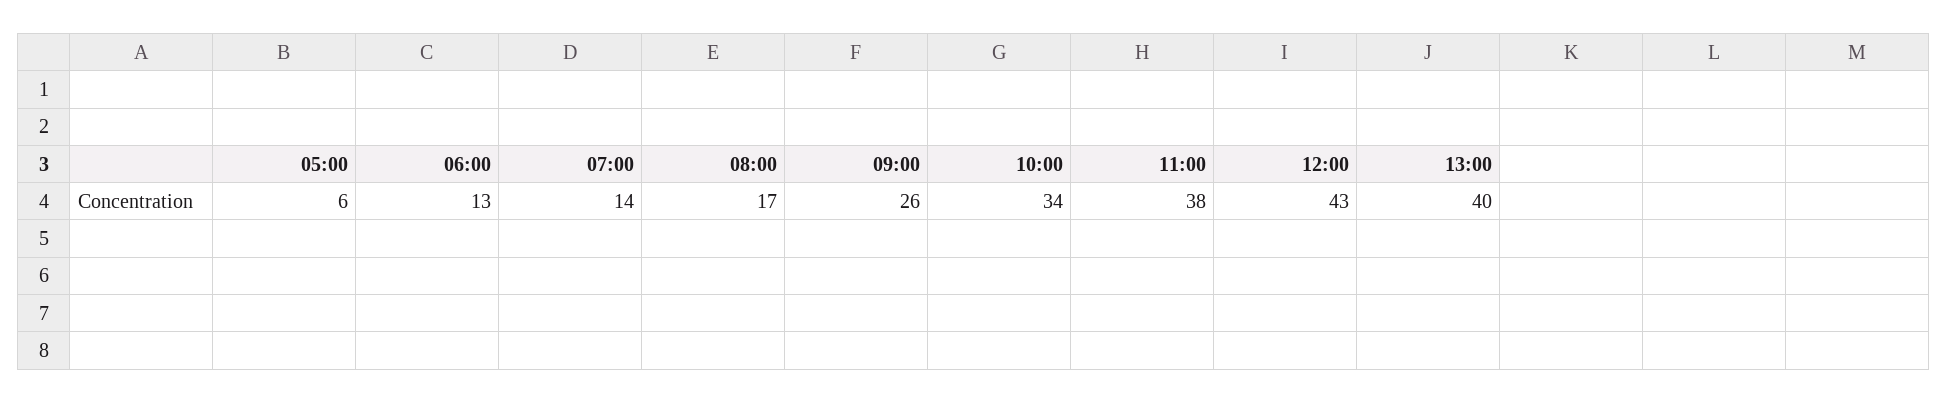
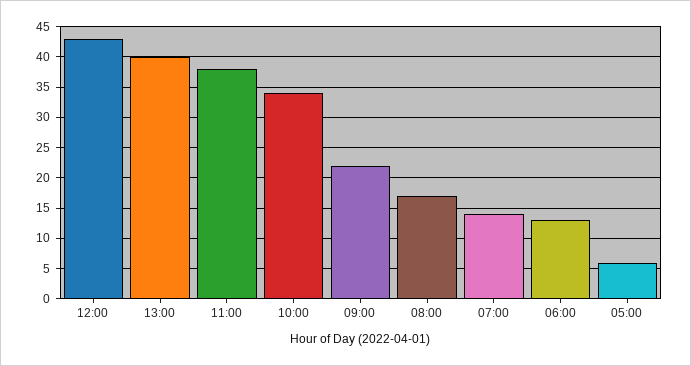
09:00: 26 -> 22

